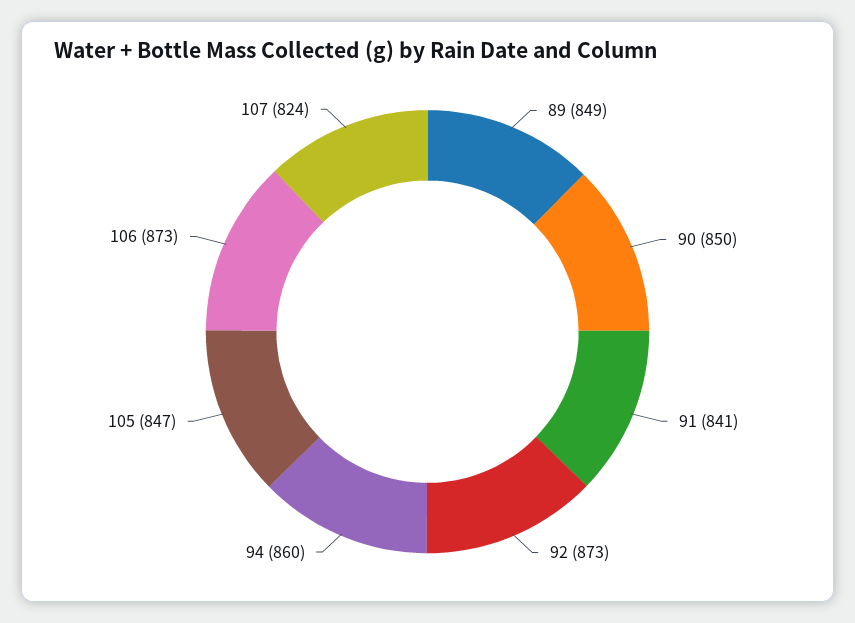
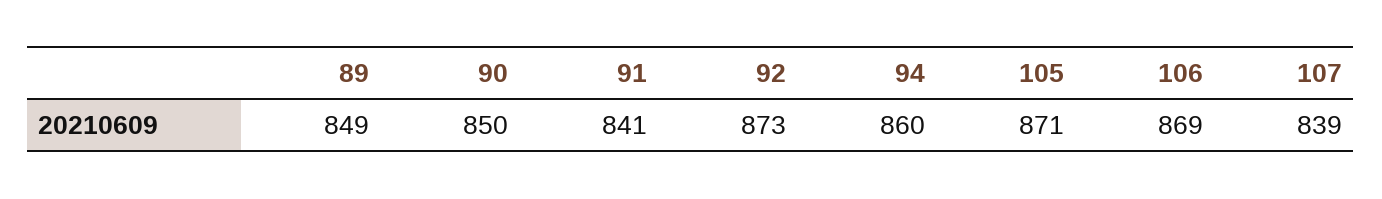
105: 847 -> 871
106: 873 -> 869
107: 824 -> 839

